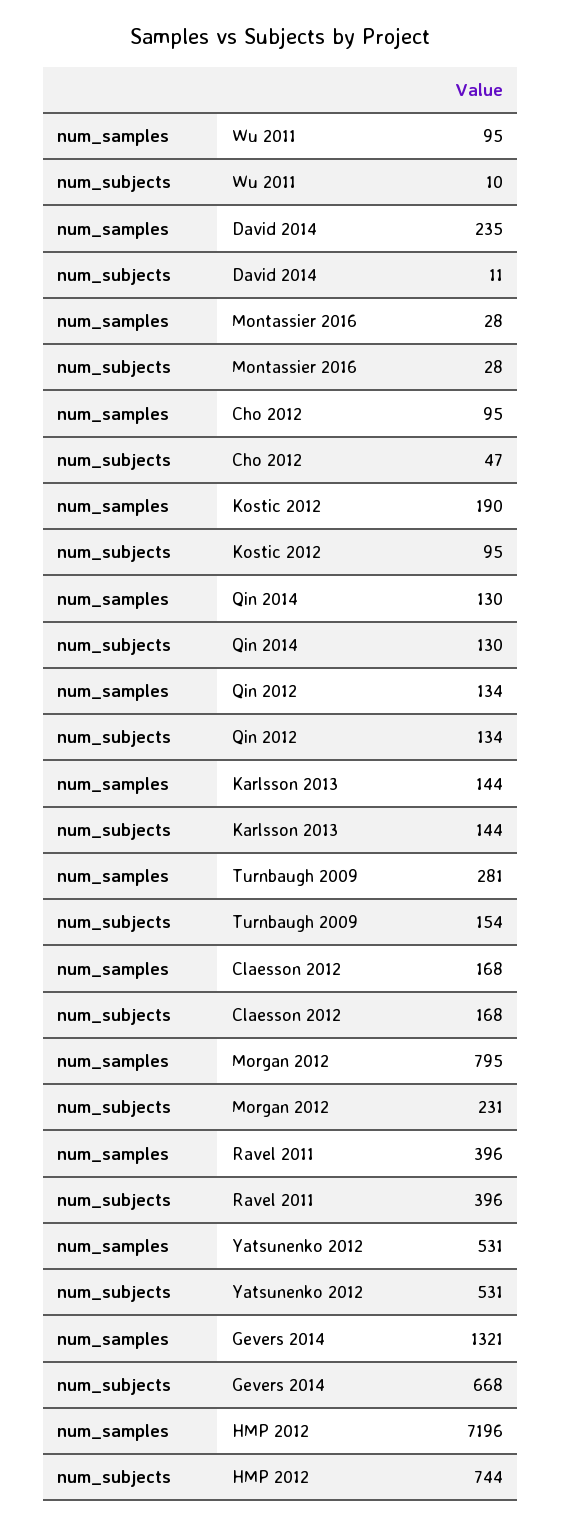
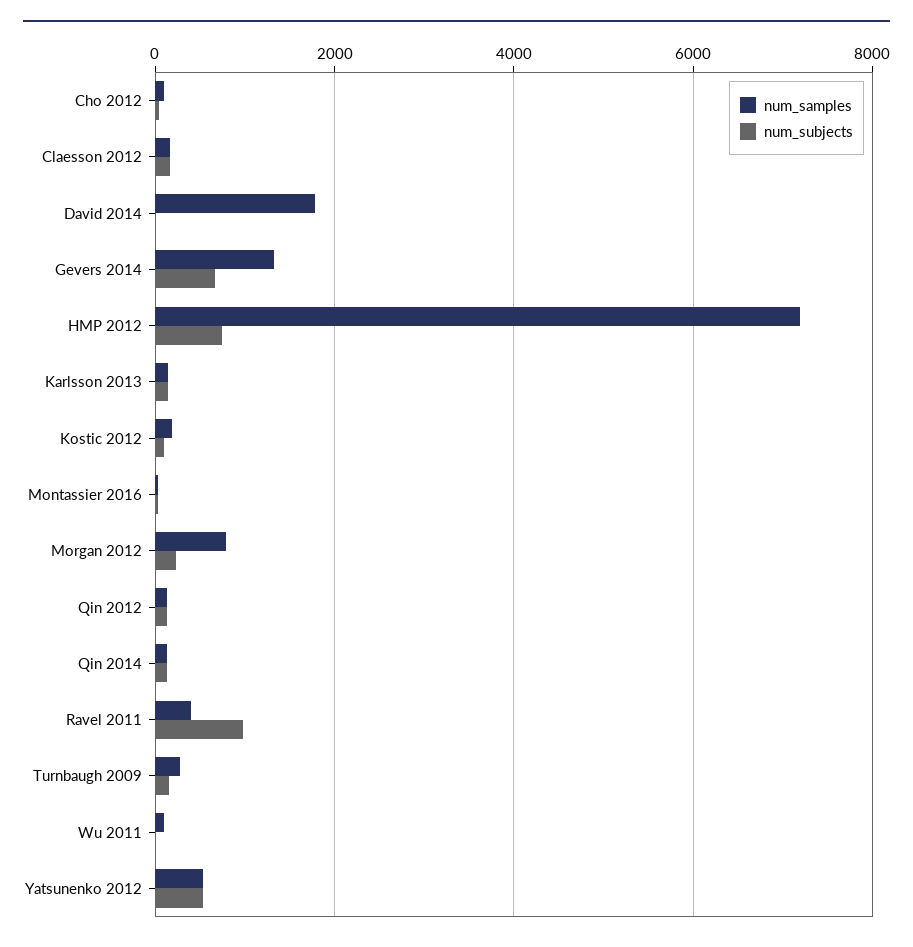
num_samples, David 2014: 235 -> 1800
num_subjects, Ravel 2011: 396 -> 1000

